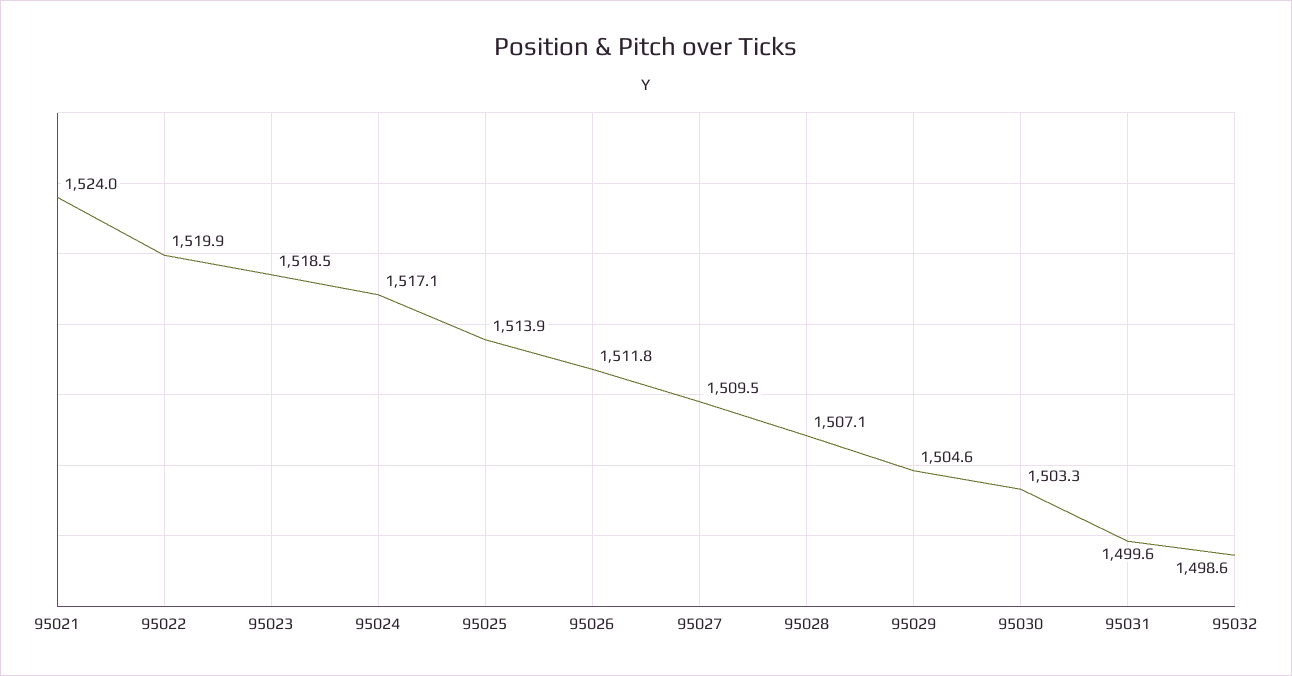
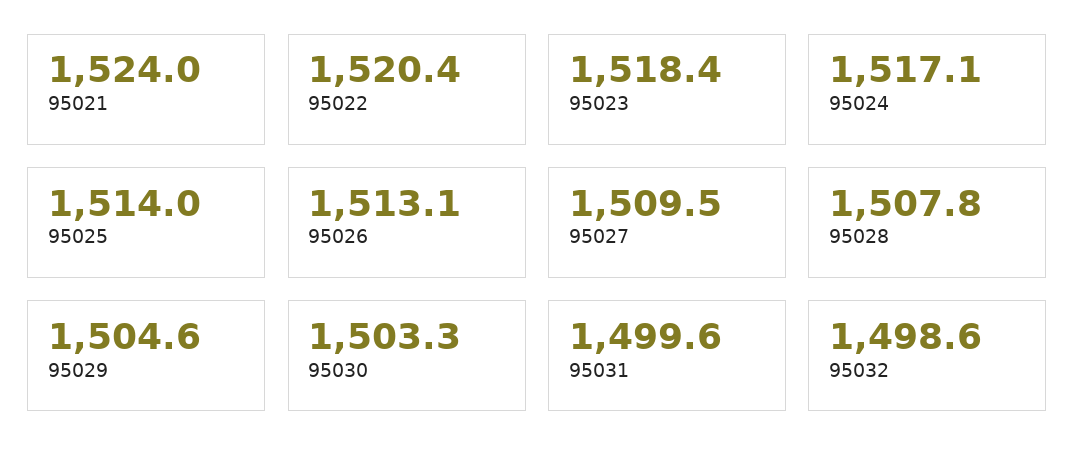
95022: 1519.9 -> 1520.4
95023: 1518.5 -> 1518.4
95025: 1513.9 -> 1514
95026: 1511.8 -> 1513.1
95028: 1507.1 -> 1507.8

